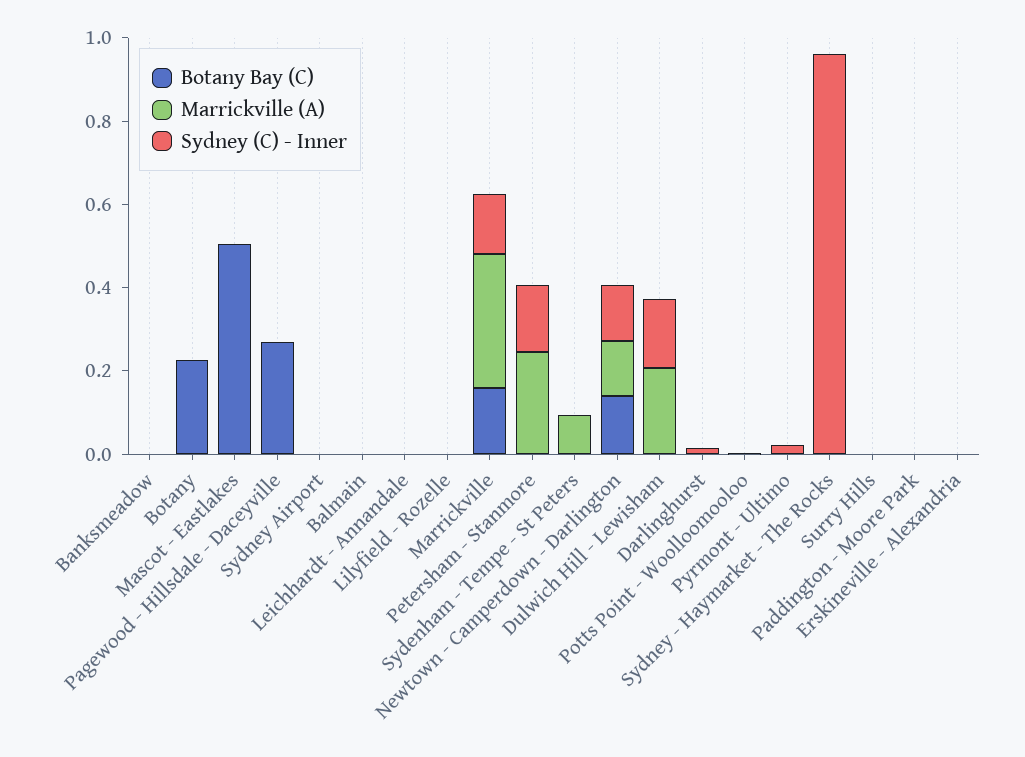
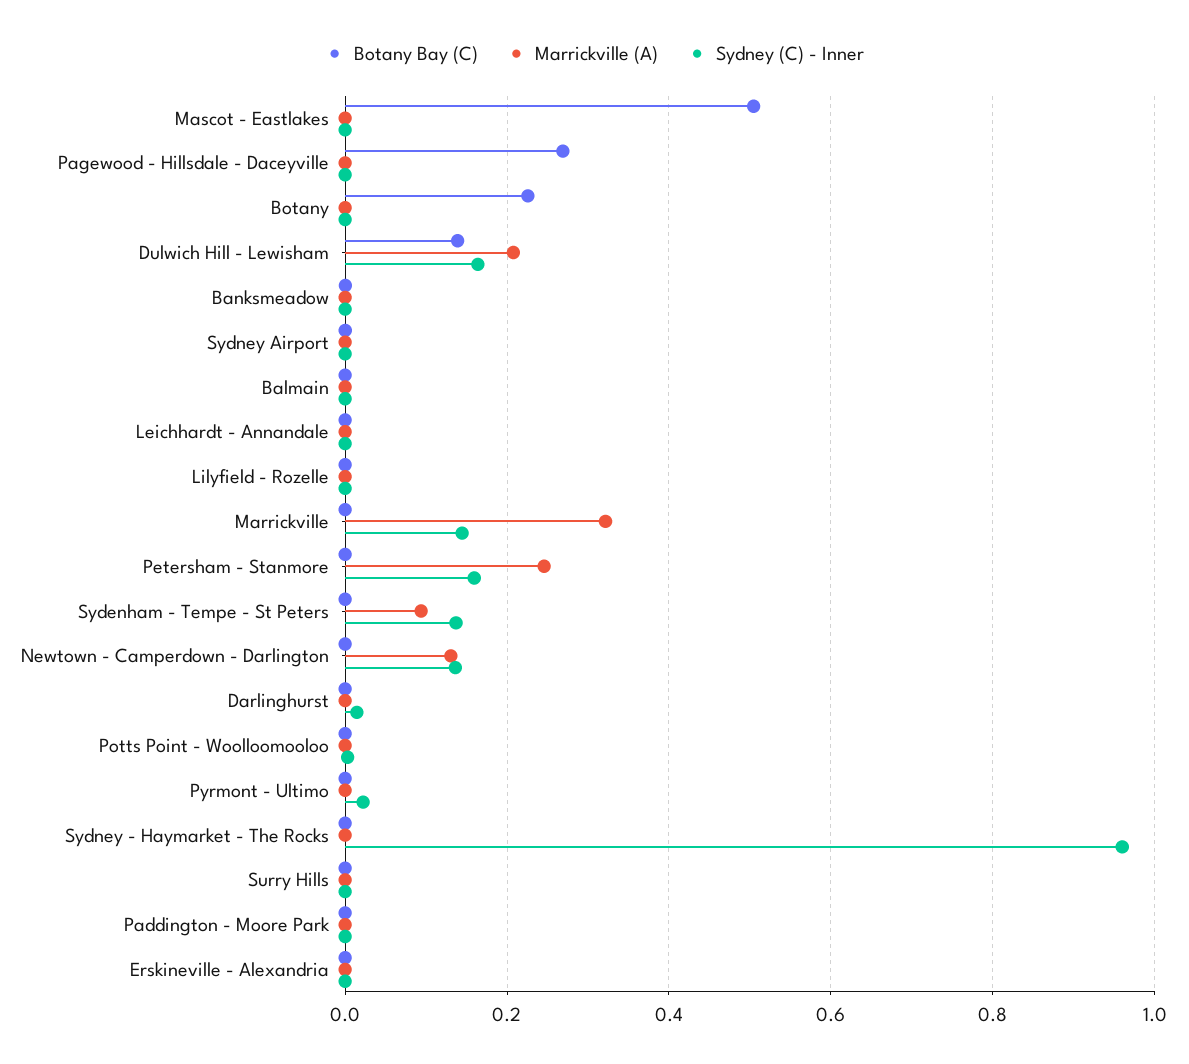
Botany Bay (C), Marrickville: 0.15 -> 0
Sydney (C) - Inner, Sydenham - Tempe - St Peters: 0 -> 0.14
Botany Bay (C), Newtown - Camperdown - Darlington: 0.15 -> 0
Botany Bay (C), Dulwich Hill - Lewisham: 0 -> 0.14

